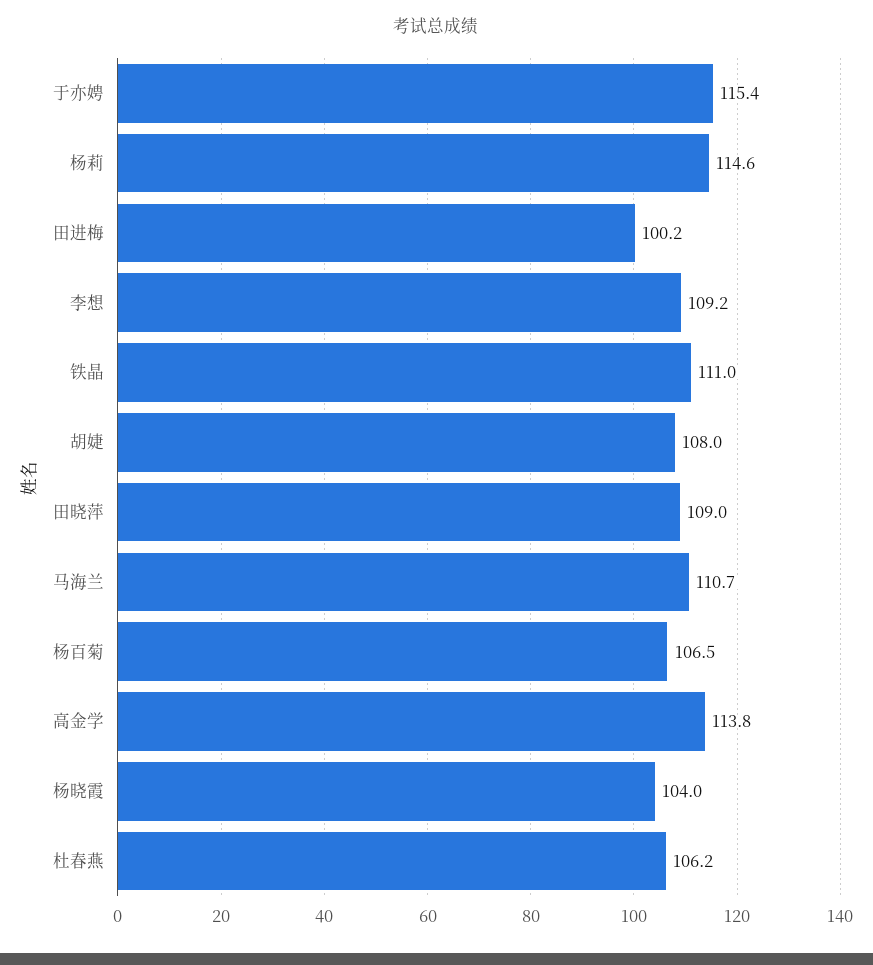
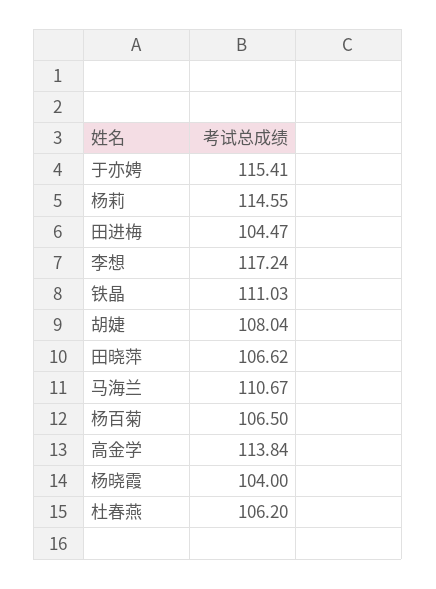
田进梅: 100.2 -> 104.47
李想: 109.2 -> 117.24
田晓萍: 109 -> 106.62

